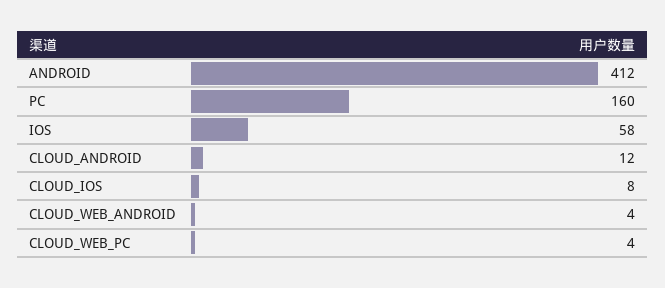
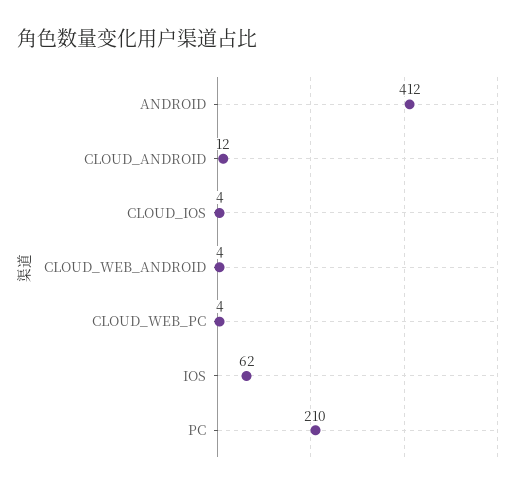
PC: 160 -> 210
IOS: 58 -> 62
CLOUD_IOS: 8 -> 4

